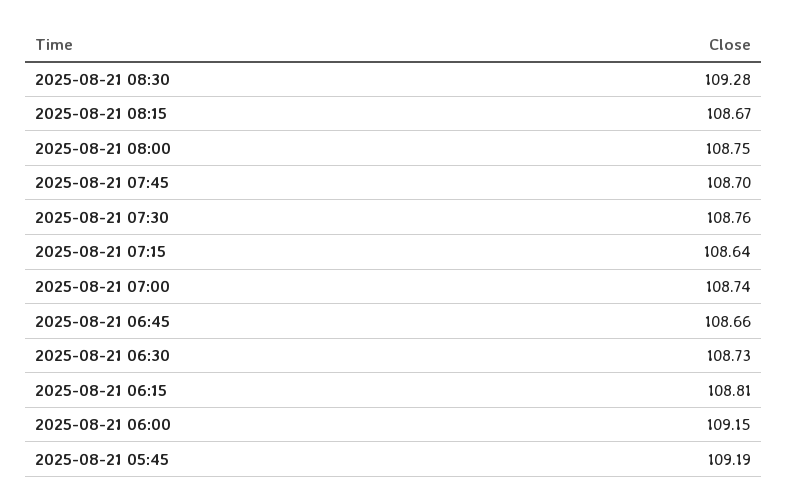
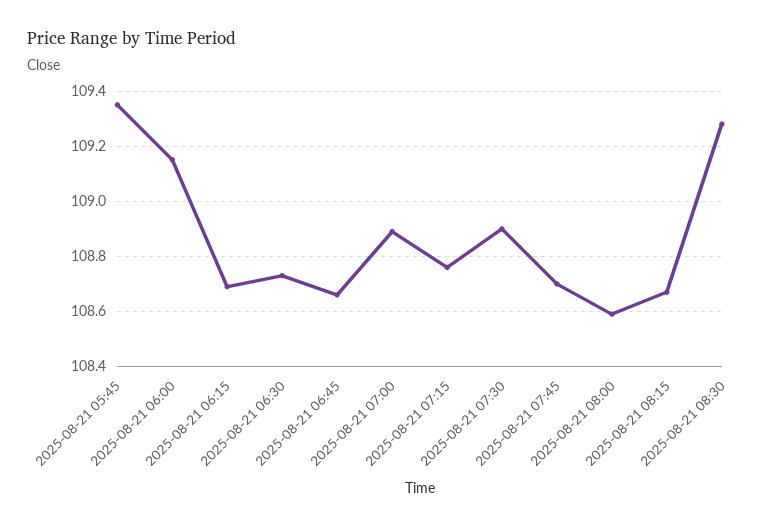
2025-08-21 08:00: 108.75 -> 108.6
2025-08-21 07:30: 108.76 -> 108.9
2025-08-21 07:15: 108.64 -> 108.75
2025-08-21 07:00: 108.74 -> 108.9
2025-08-21 06:15: 108.81 -> 108.7
2025-08-21 05:45: 109.19 -> 109.35

